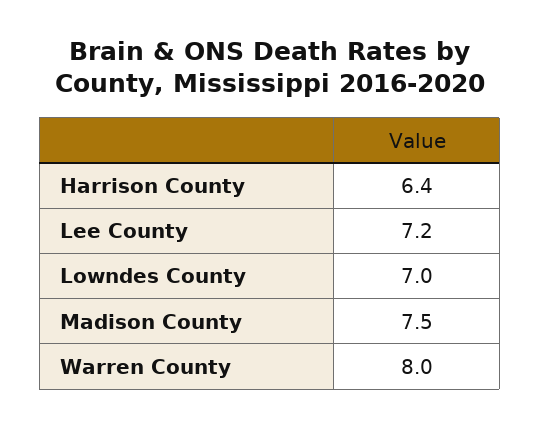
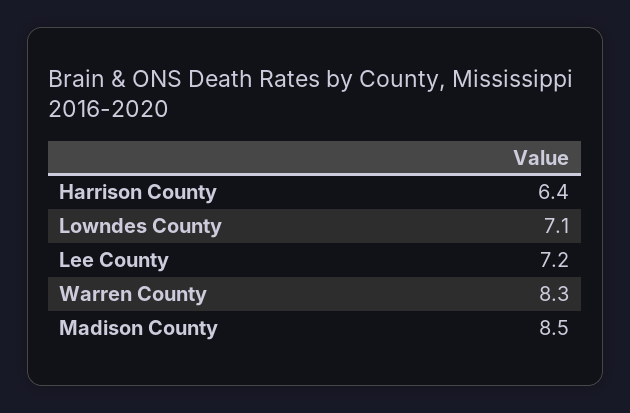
Lowndes County: 7 -> 7.1
Madison County: 7.5 -> 8.5
Warren County: 8 -> 8.3

